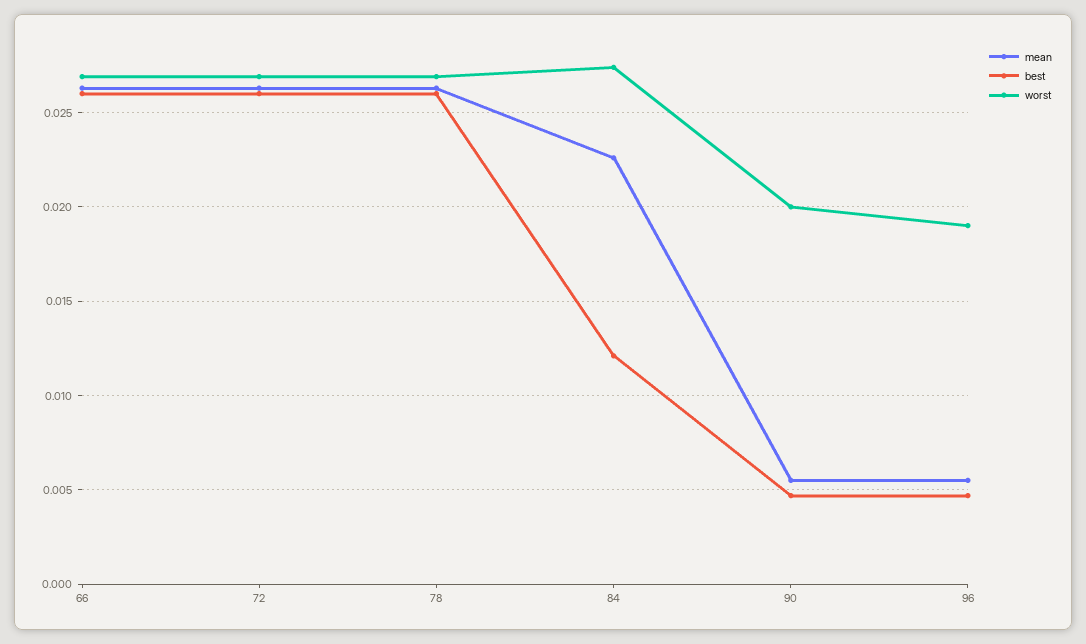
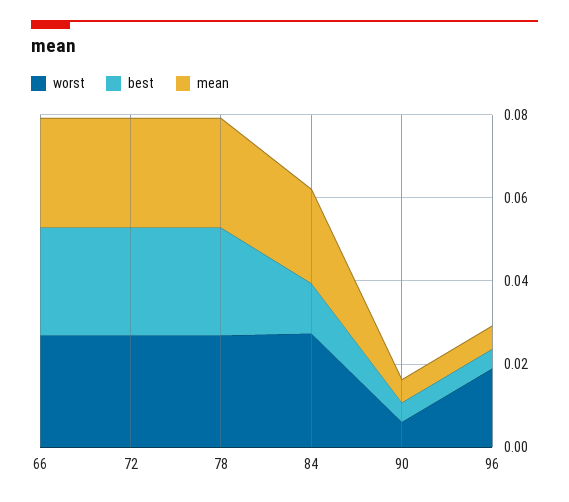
worst, 90: 0.02 -> 0.005

